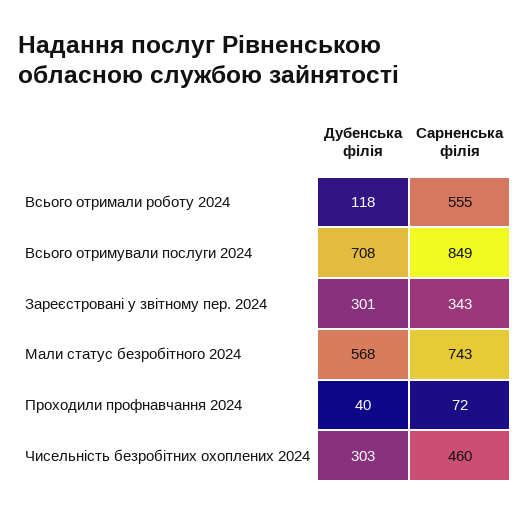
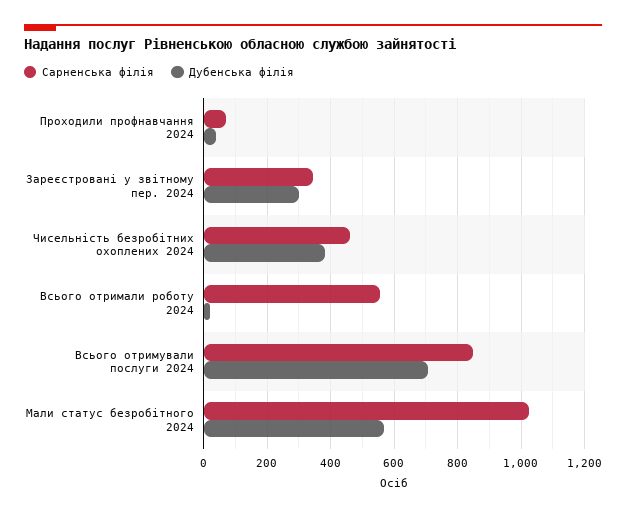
Дубенська філія, Всього отримали роботу 2024: 118 -> 20
Сарненська філія, Мали статус безробітного 2024: 743 -> 1020
Дубенська філія, Чисельність безробітних охоплених 2024: 303 -> 380

